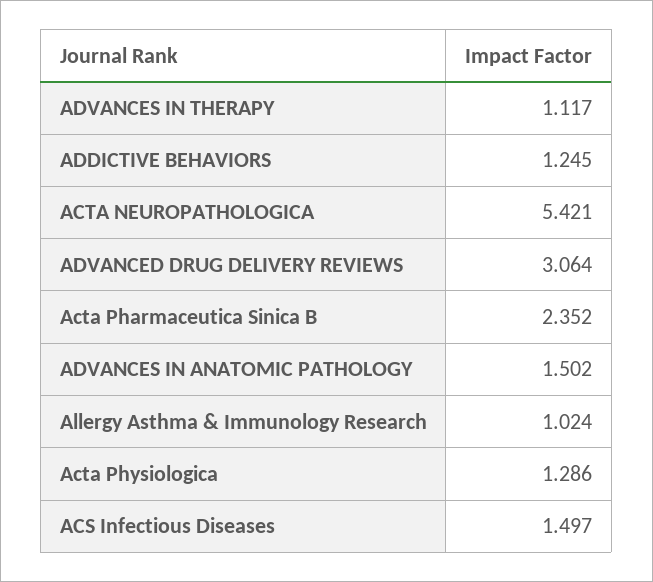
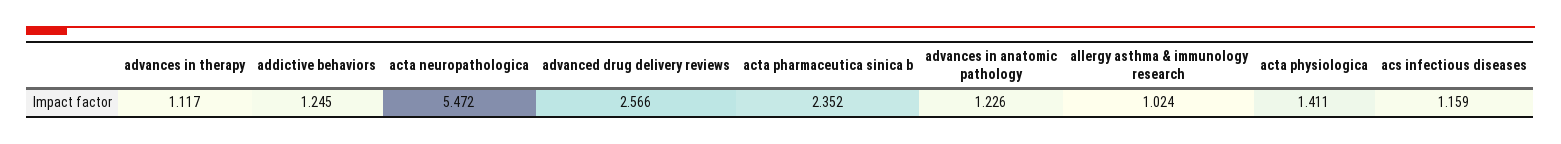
ACTA NEUROPATHOLOGICA: 5.421 -> 5.472
ADVANCED DRUG DELIVERY REVIEWS: 3.064 -> 2.566
ADVANCES IN ANATOMIC PATHOLOGY: 1.502 -> 1.226
Acta Physiologica: 1.286 -> 1.411
ACS Infectious Diseases: 1.497 -> 1.159

